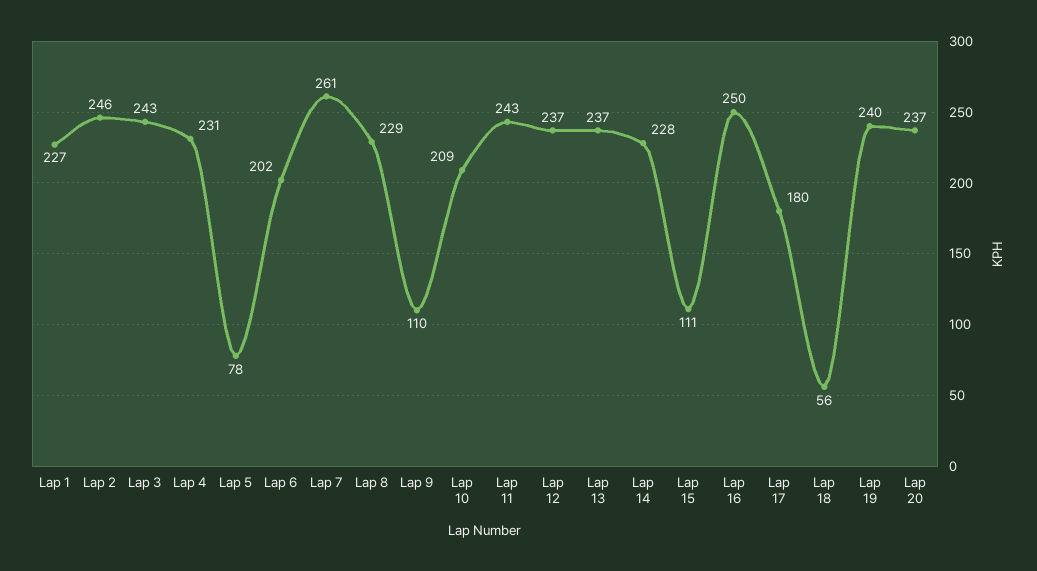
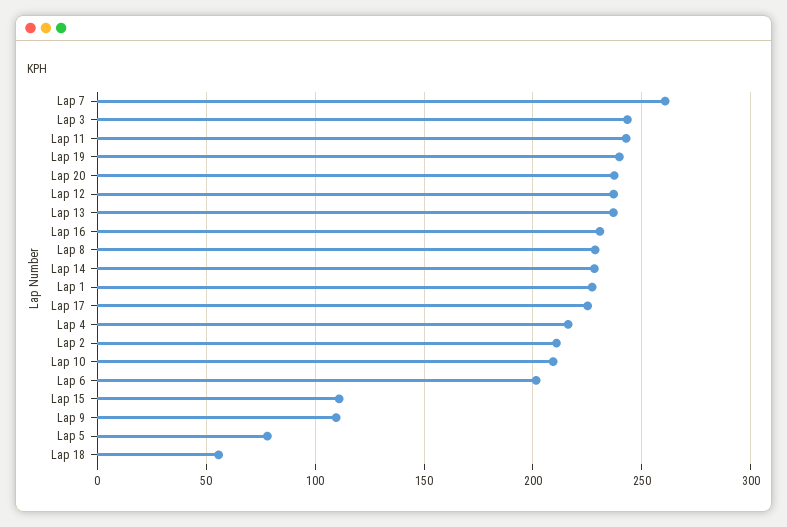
Lap 2: 246 -> 210
Lap 4: 231 -> 215
Lap 16: 250 -> 230
Lap 17: 180 -> 225

